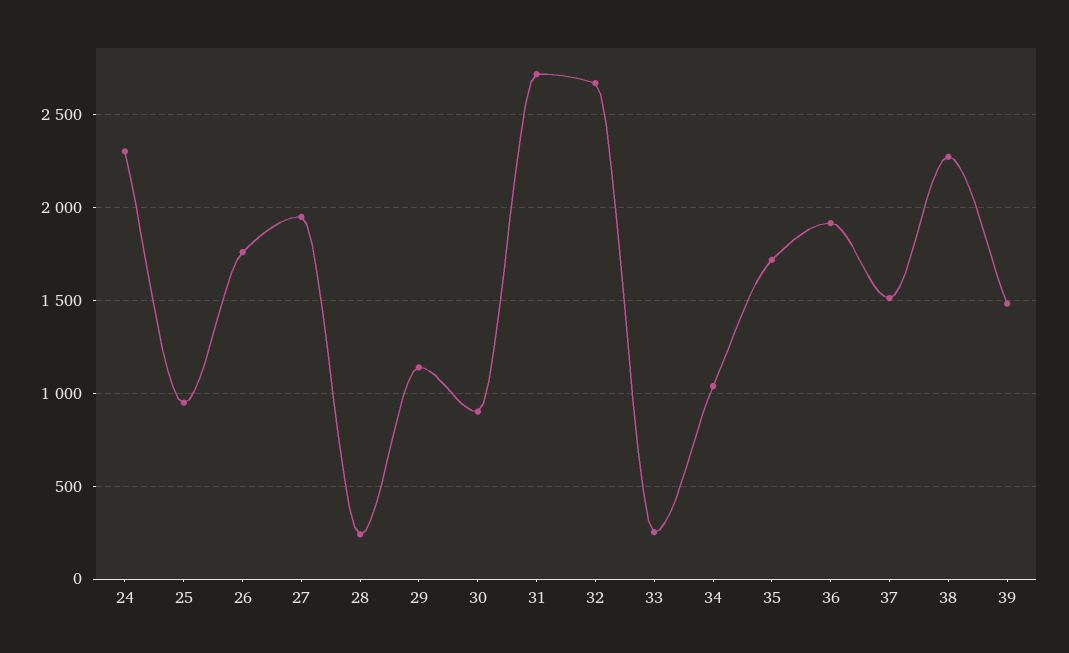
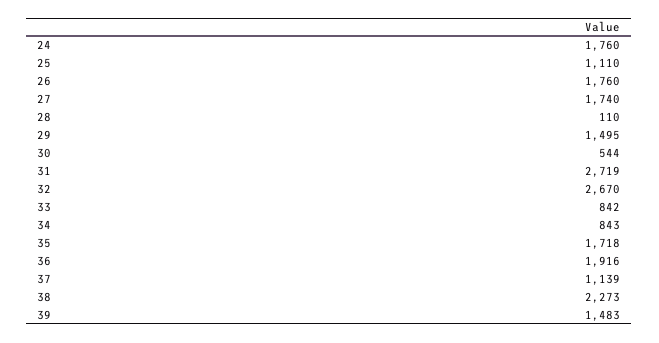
24: 2300 -> 1760
25: 950 -> 1110
27: 1950 -> 1740
28: 250 -> 110
29: 1150 -> 1495
30: 900 -> 544
33: 250 -> 842
34: 1050 -> 843
37: 1500 -> 1139

